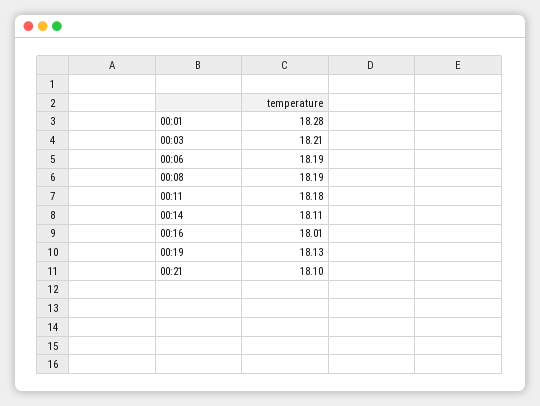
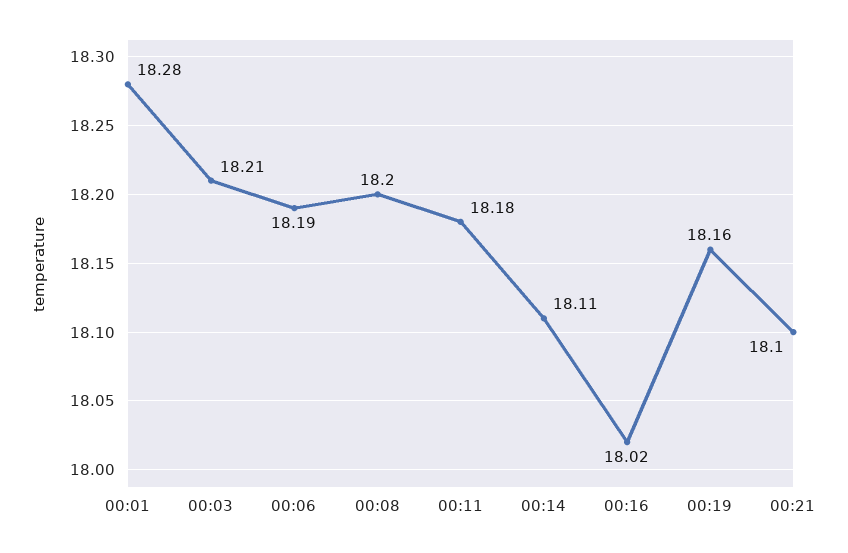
00:08: 18.19 -> 18.2
00:16: 18.01 -> 18.02
00:19: 18.13 -> 18.16

